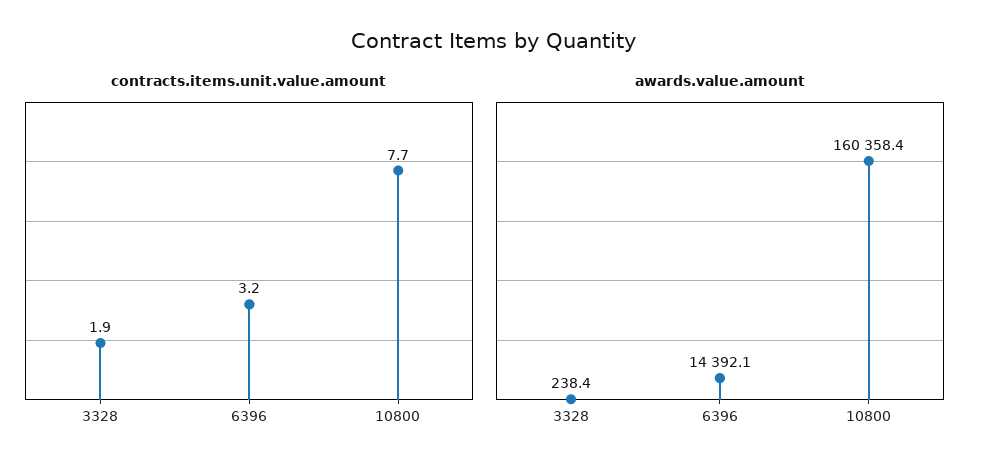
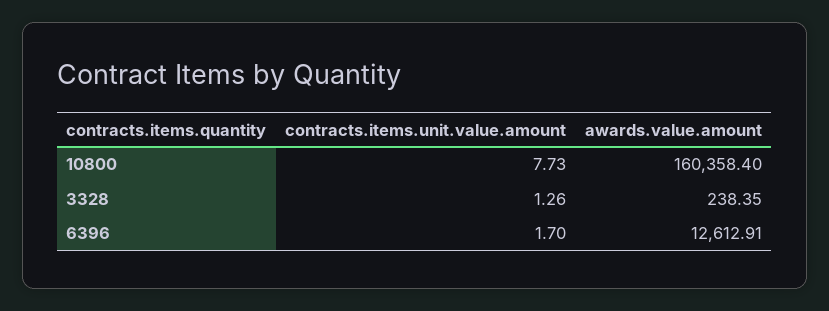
contracts.items.unit.value.amount, 3328: 1.9 -> 1.26
contracts.items.unit.value.amount, 6396: 3.2 -> 1.7
awards.value.amount, 6396: 14392.1 -> 12612.91

